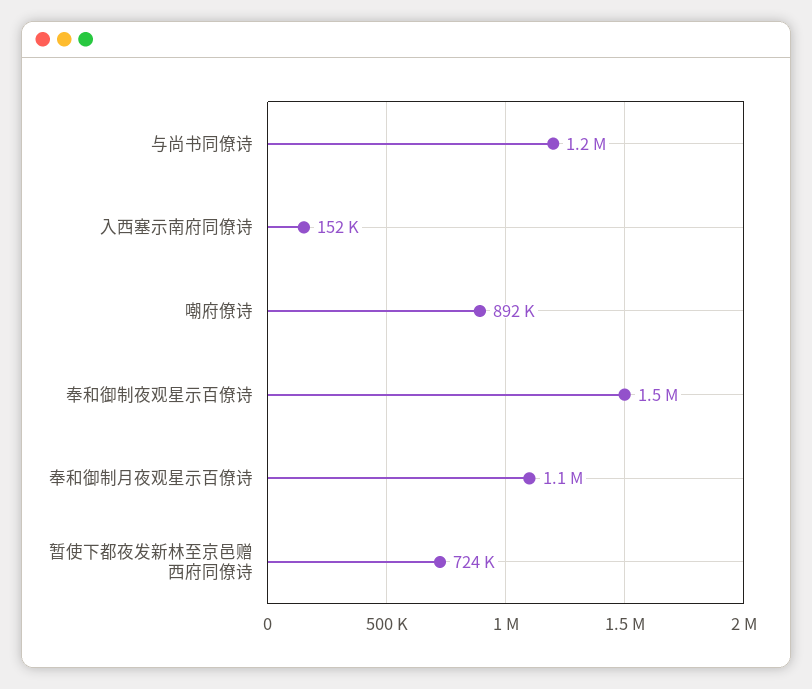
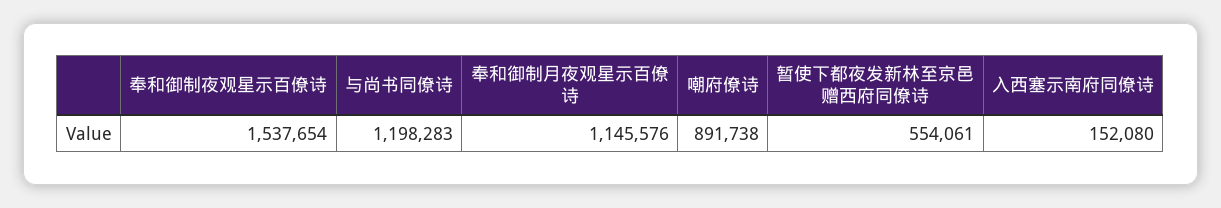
暂使下都夜发新林至京邑赠西府同僚诗: 724000 -> 554061

